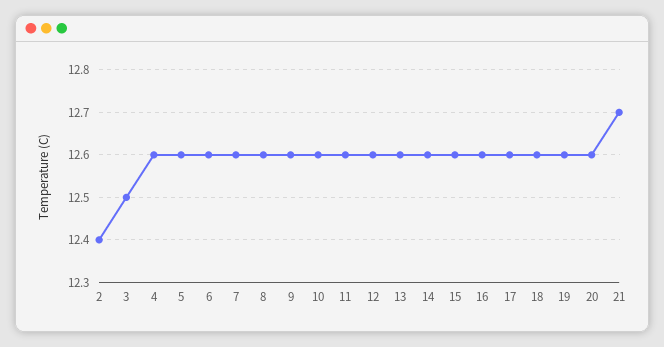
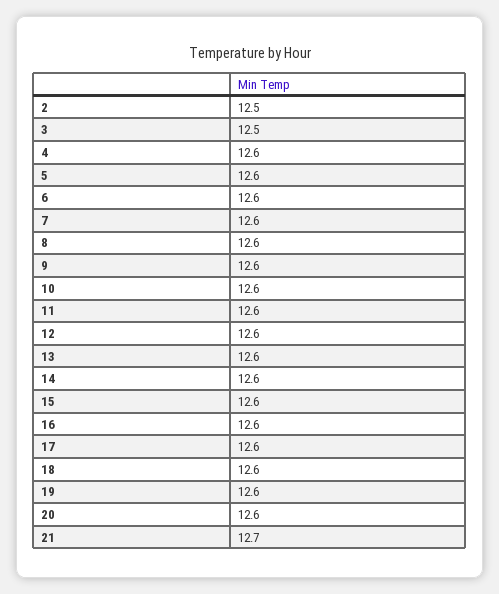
2: 12.4 -> 12.5

